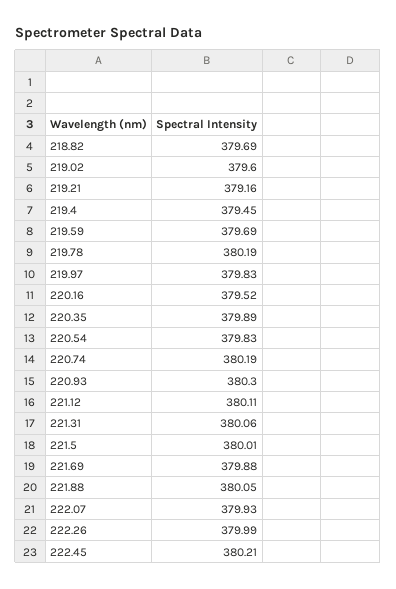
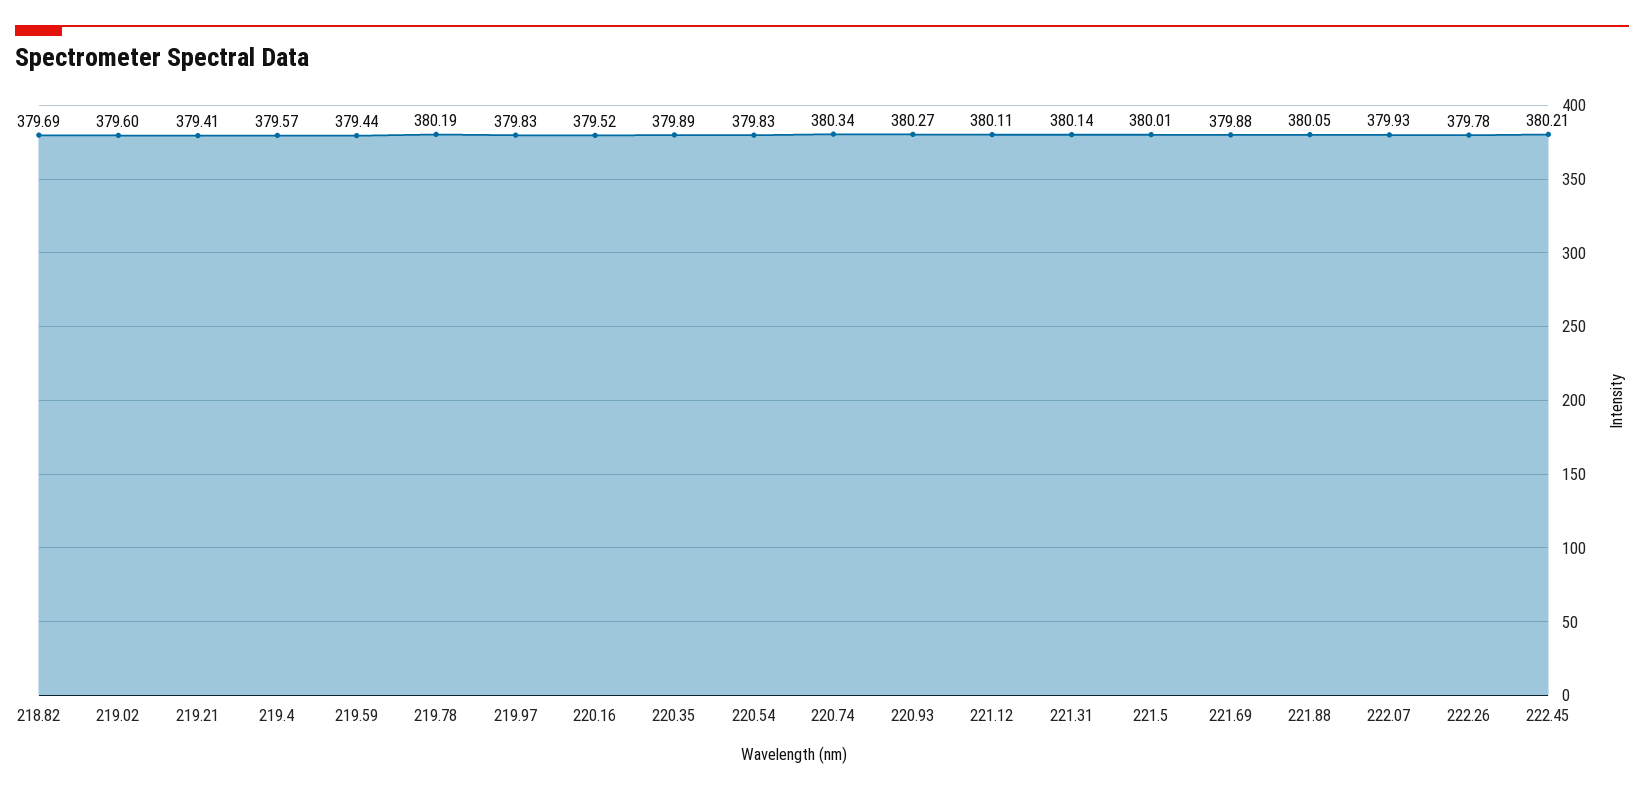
219.21: 379.16 -> 379.41
219.4: 379.45 -> 379.57
219.59: 379.69 -> 379.44
220.74: 380.19 -> 380.34
220.93: 380.3 -> 380.27
221.31: 380.06 -> 380.14
222.26: 379.99 -> 379.78

